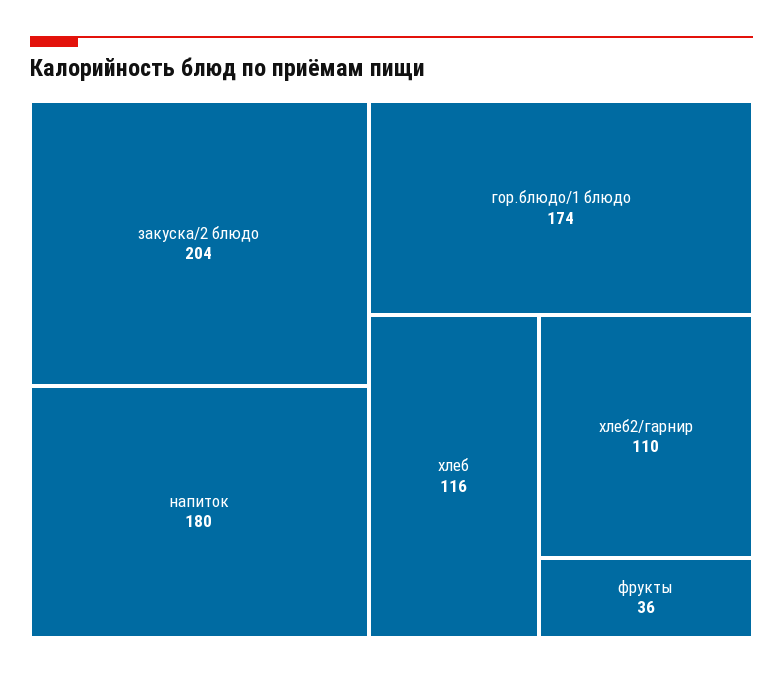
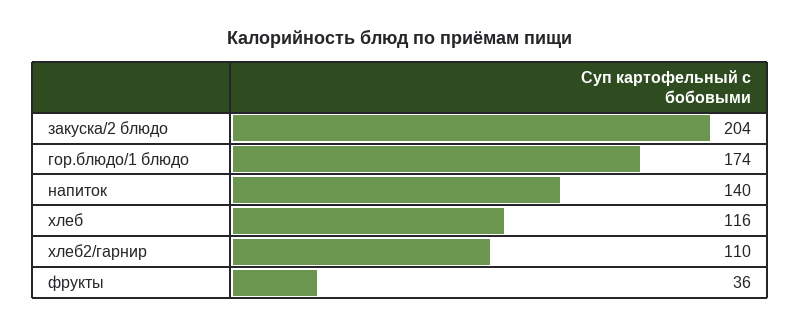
напиток: 180 -> 140

